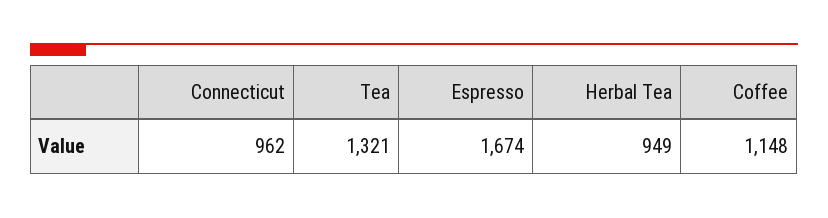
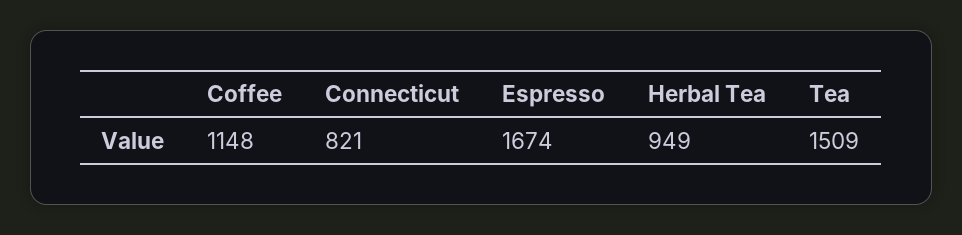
Connecticut: 962 -> 821
Tea: 1321 -> 1509

